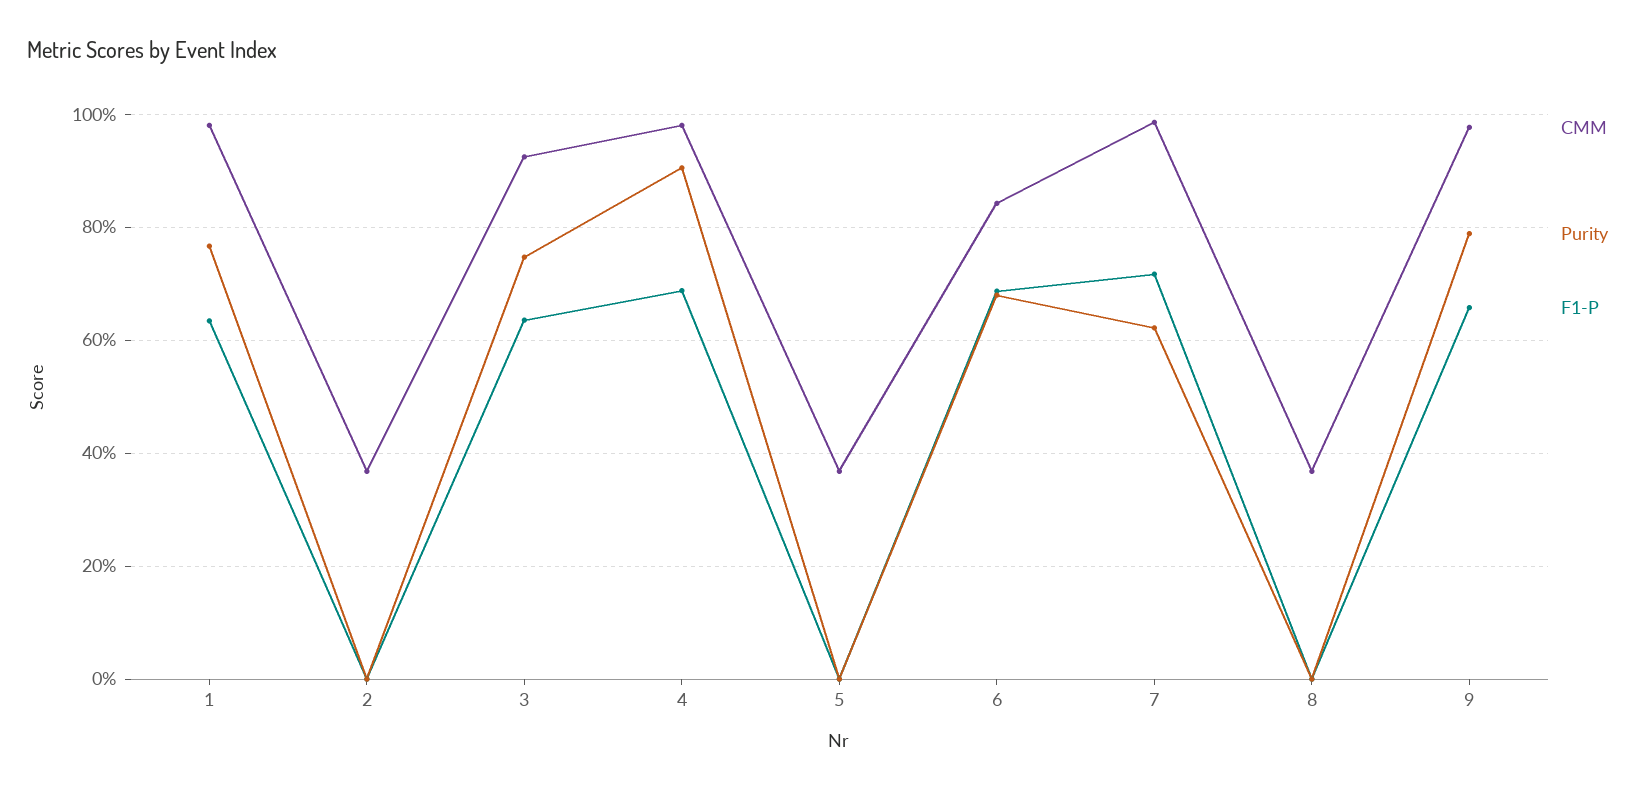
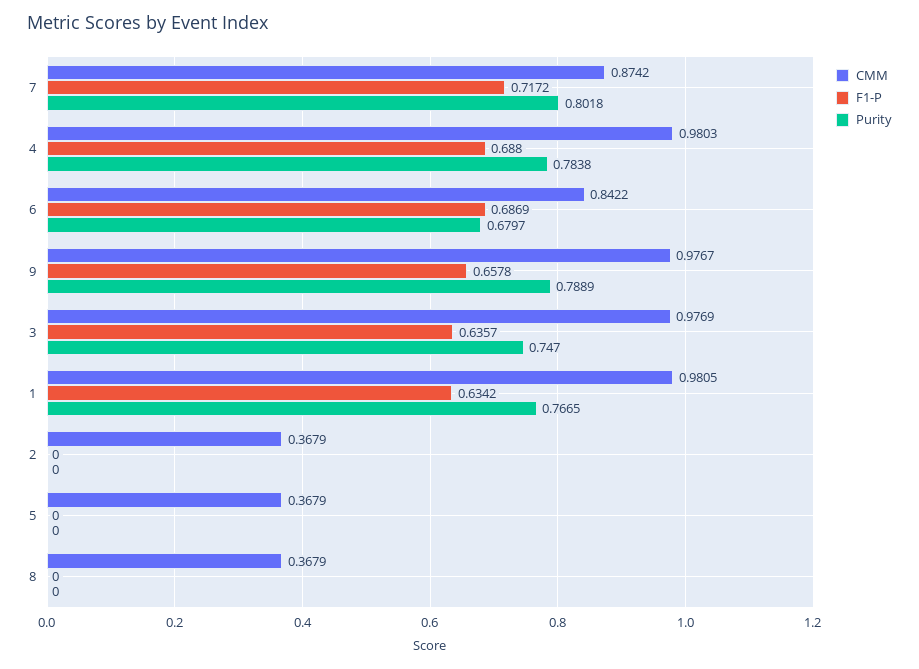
CMM, 3: 0.92 -> 0.9769
Purity, 4: 0.9 -> 0.7838
CMM, 7: 0.98 -> 0.8742
Purity, 7: 0.62 -> 0.8018

